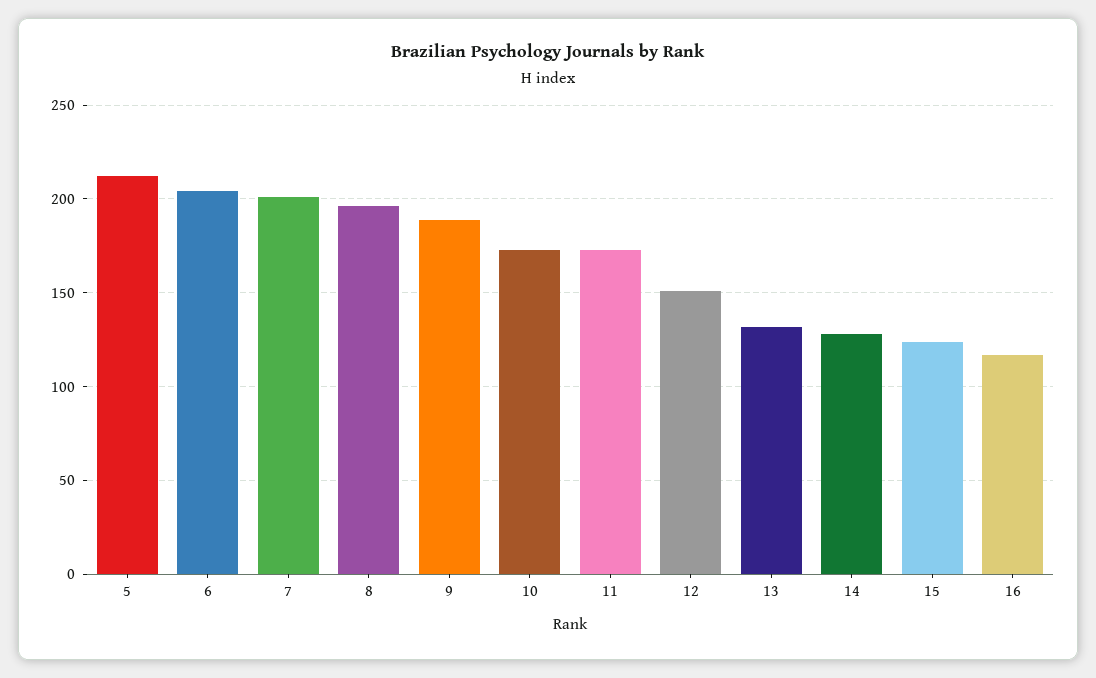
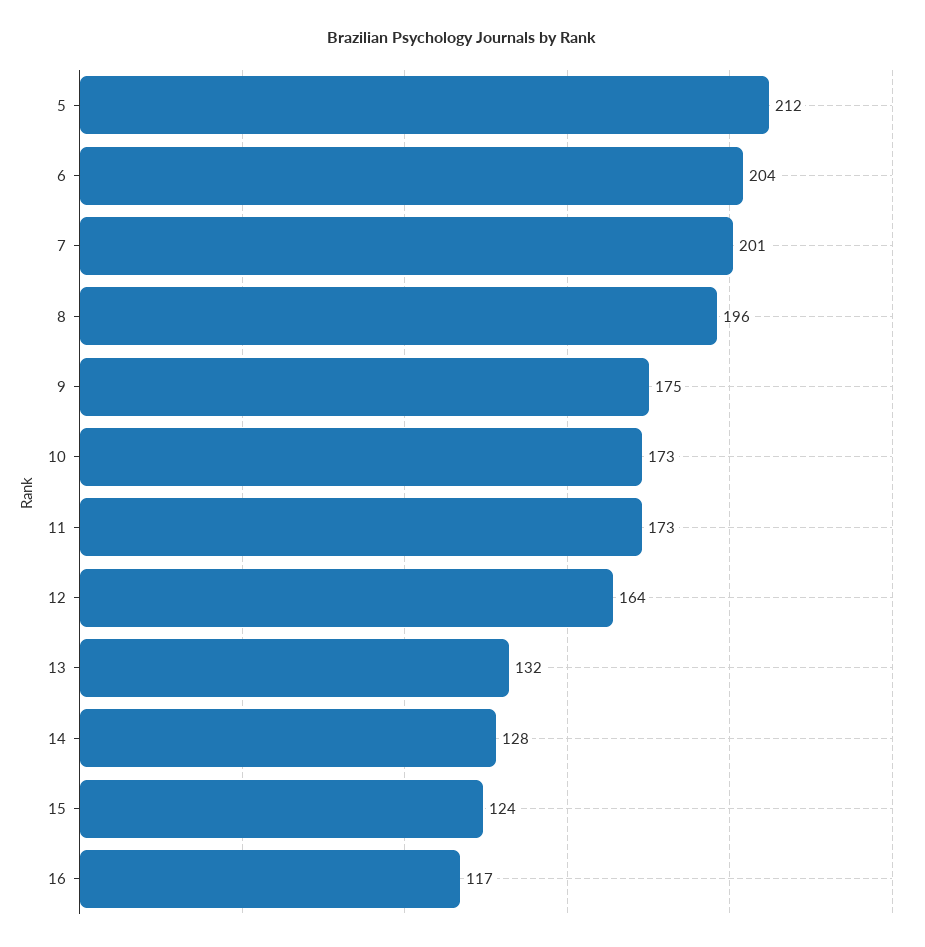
9: 190 -> 175
12: 150 -> 164

